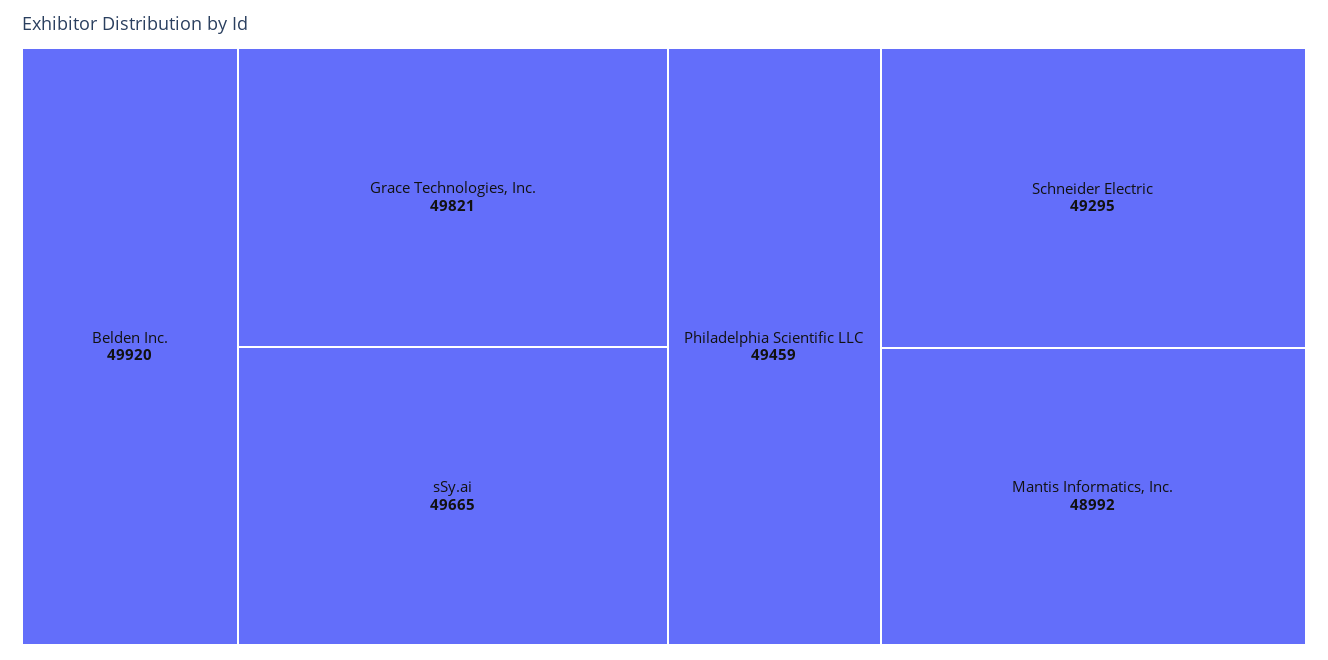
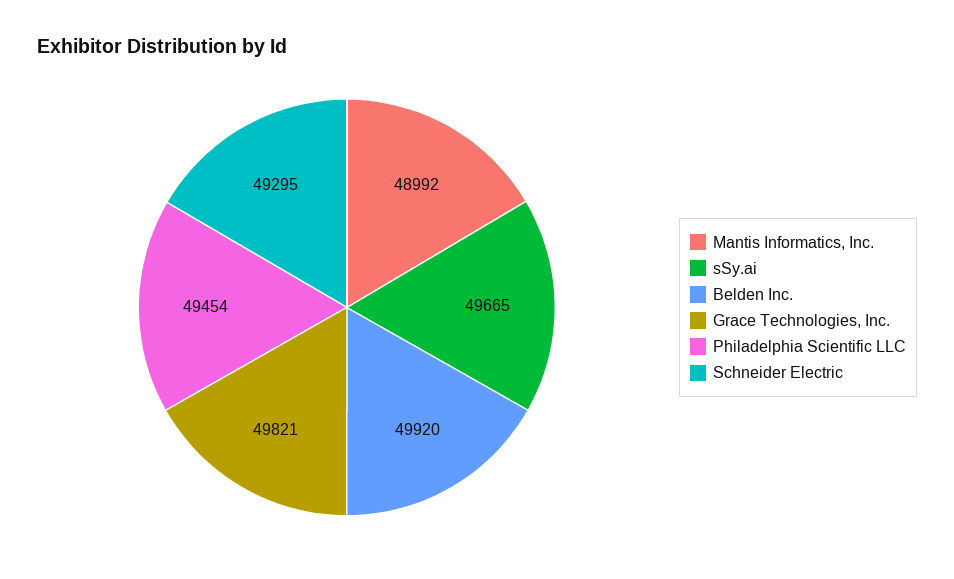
Philadelphia Scientific LLC: 49459 -> 49454

